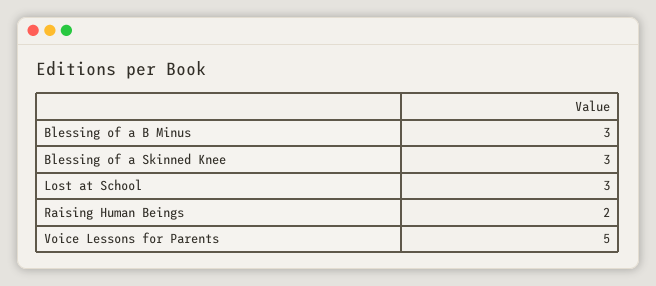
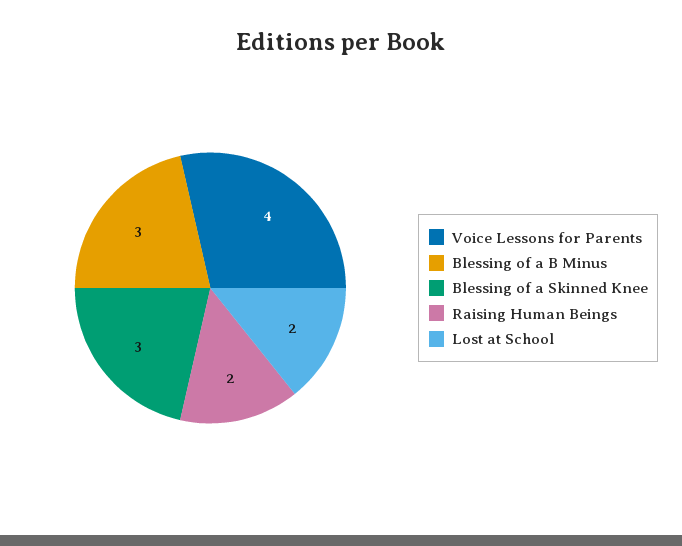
Lost at School: 3 -> 2
Voice Lessons for Parents: 5 -> 4

